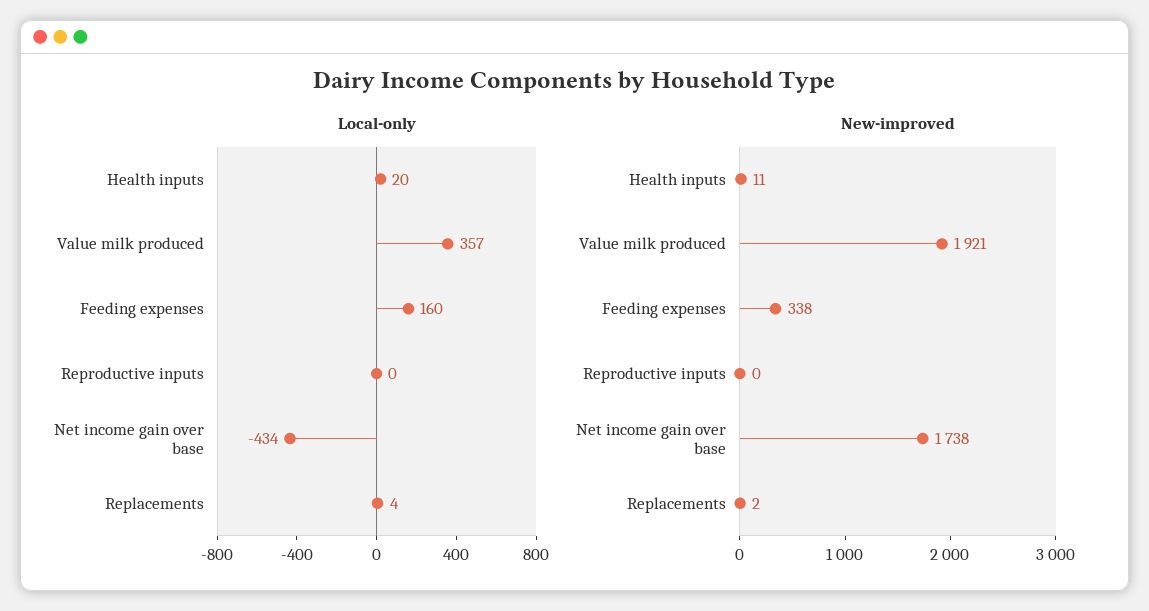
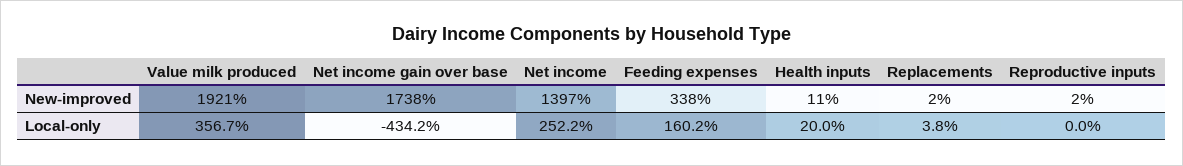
New-improved, Reproductive inputs: 0 -> 2
New-improved, Net income: none -> 1397
Local-only, Net income: none -> 252.2

